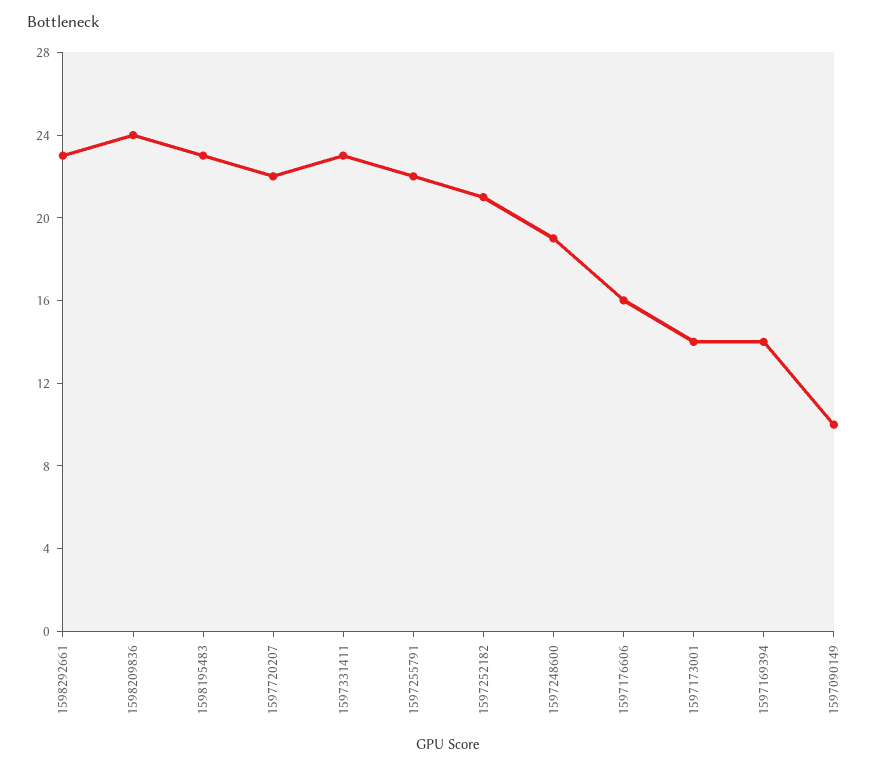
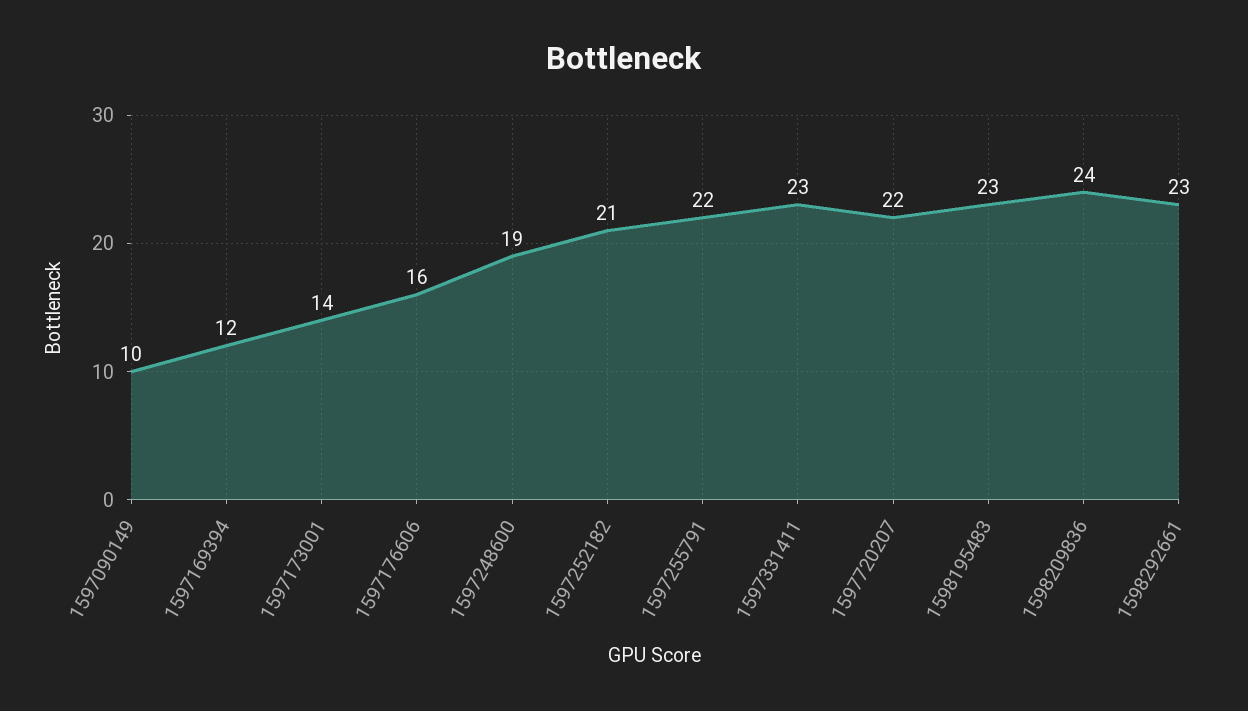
1597169394: 14 -> 12

